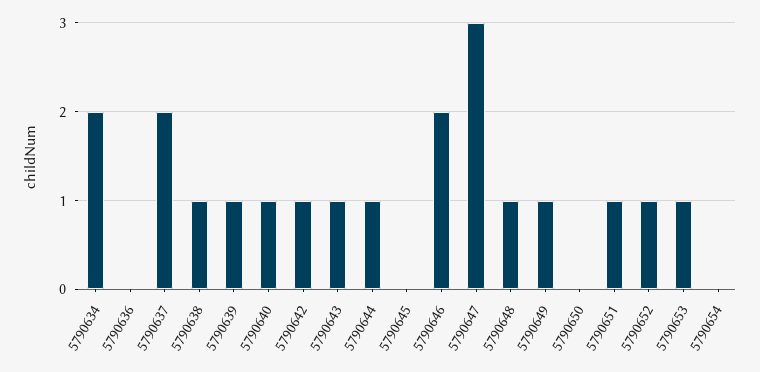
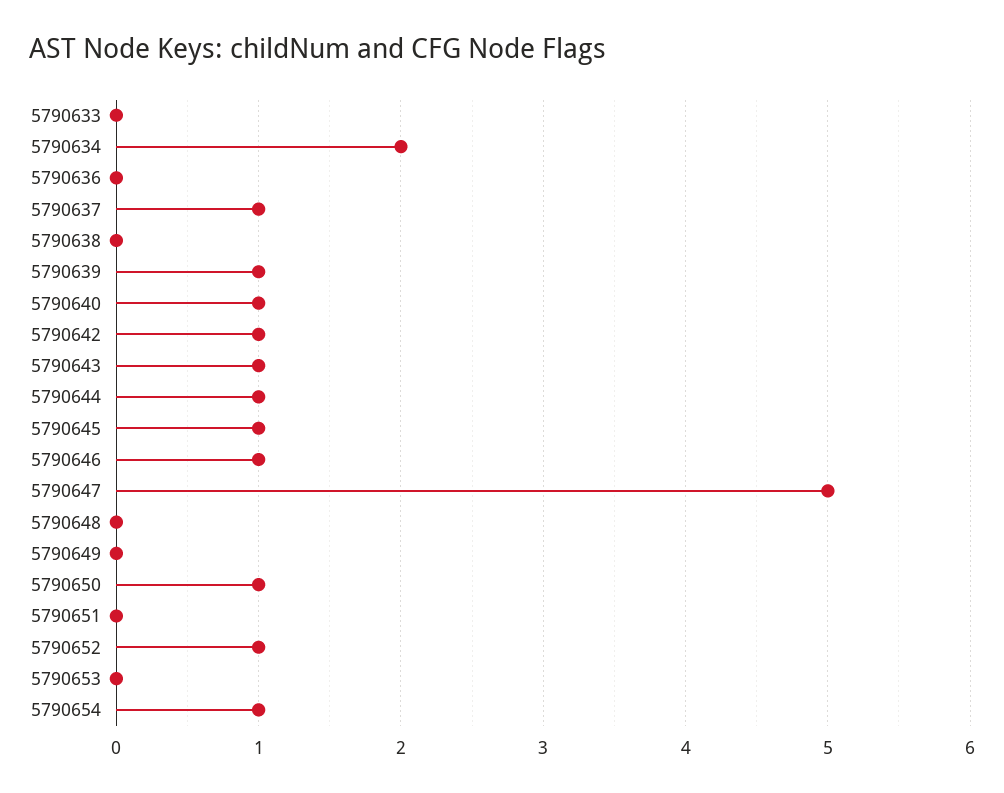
5790637: 2 -> 1
5790638: 1 -> 0
5790645: 0 -> 1
5790646: 2 -> 1
5790647: 3 -> 5
5790648: 1 -> 0
5790649: 1 -> 0
5790650: 0 -> 1
5790651: 1 -> 0
5790653: 1 -> 0
5790654: 0 -> 1
5790633: none -> 0

